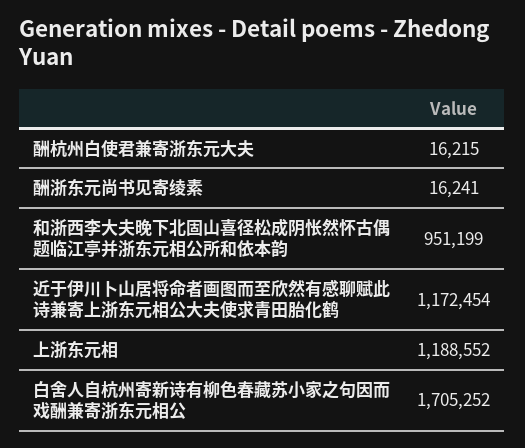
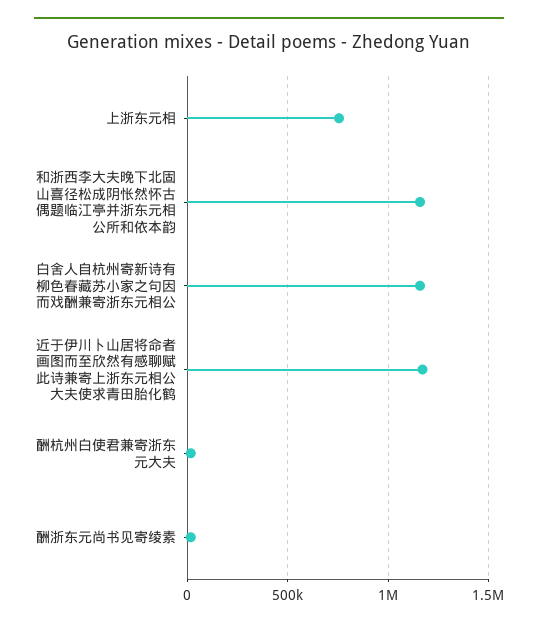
和浙西李大夫晚下北固山喜径松成阴怅然怀古偶题临江亭并浙东元相公所和依本韵: 951199 -> 1150000
上浙东元相: 1188552 -> 750000
白舍人自杭州寄新诗有柳色春藏苏小家之句因而戏酬兼寄浙东元相公: 1705252 -> 1150000

